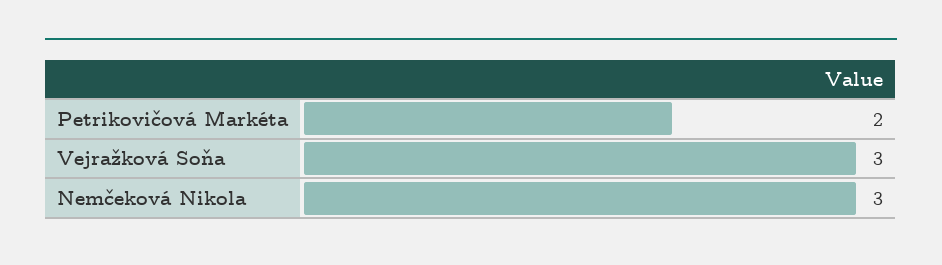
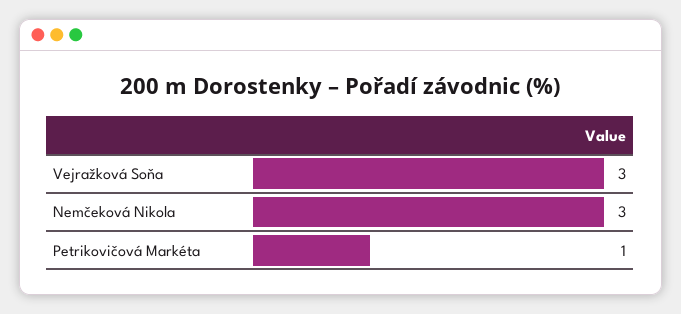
Petrikovičová Markéta: 2 -> 1

